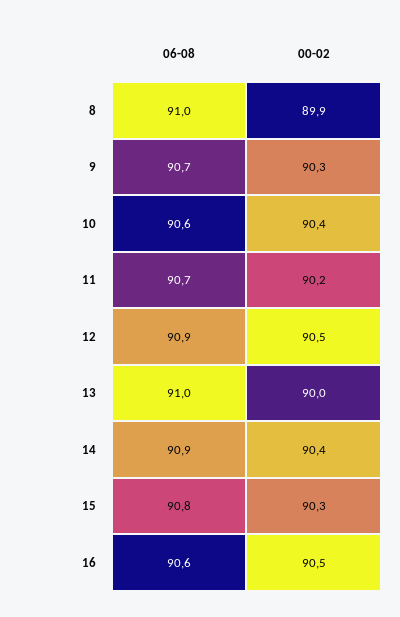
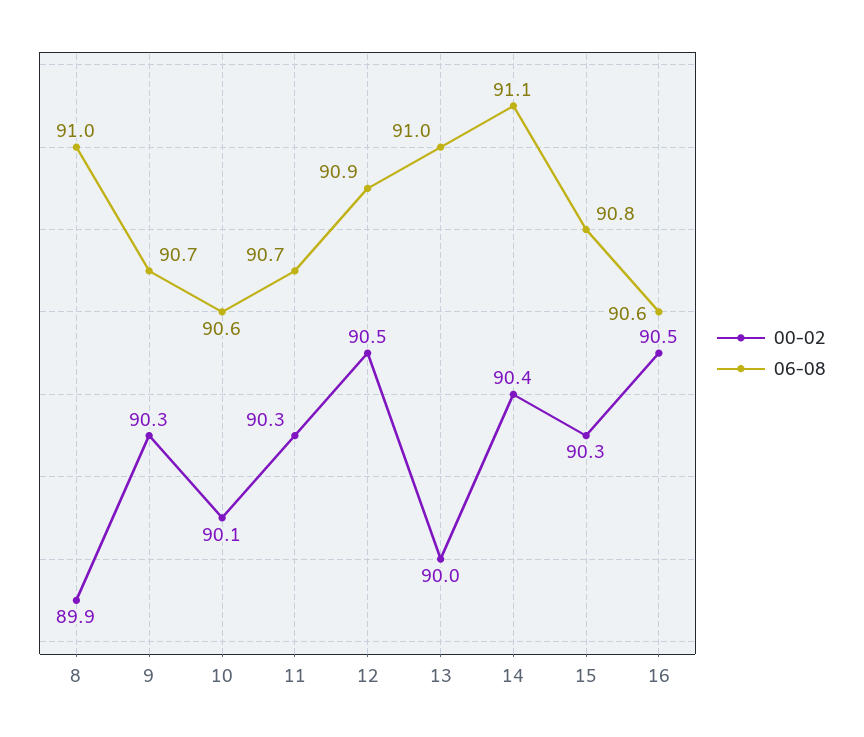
00-02, 10: 90.4 -> 90.1
00-02, 11: 90.2 -> 90.3
06-08, 14: 90.9 -> 91.1

